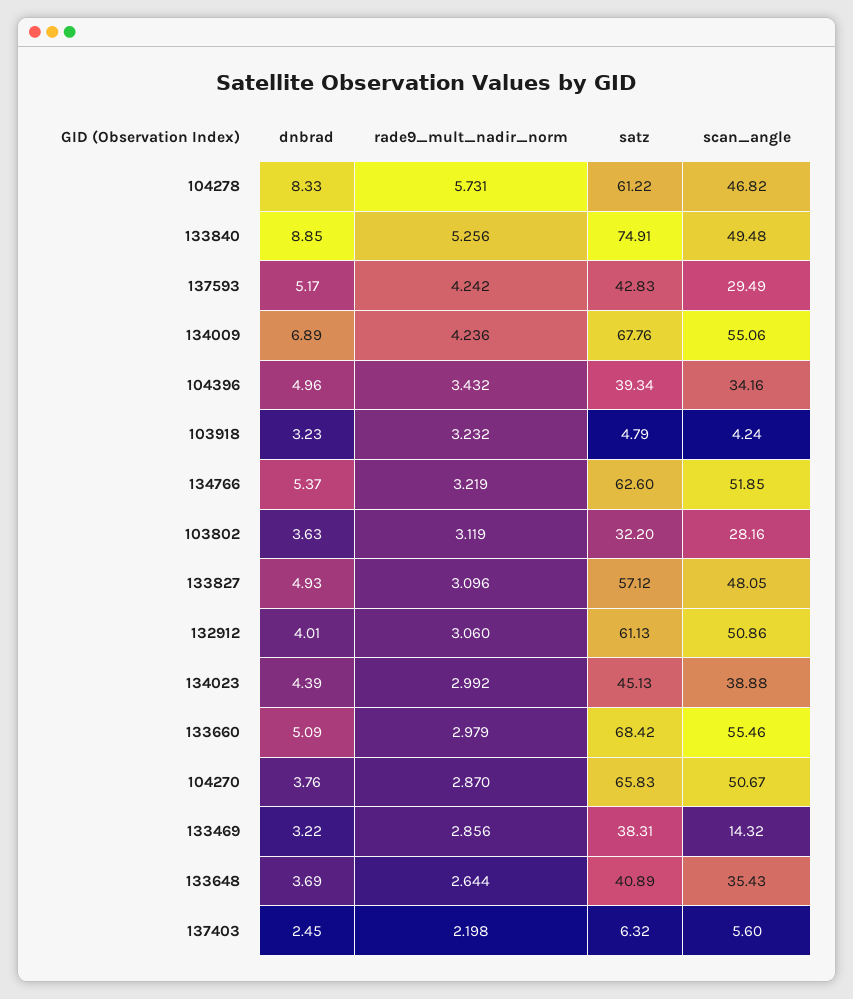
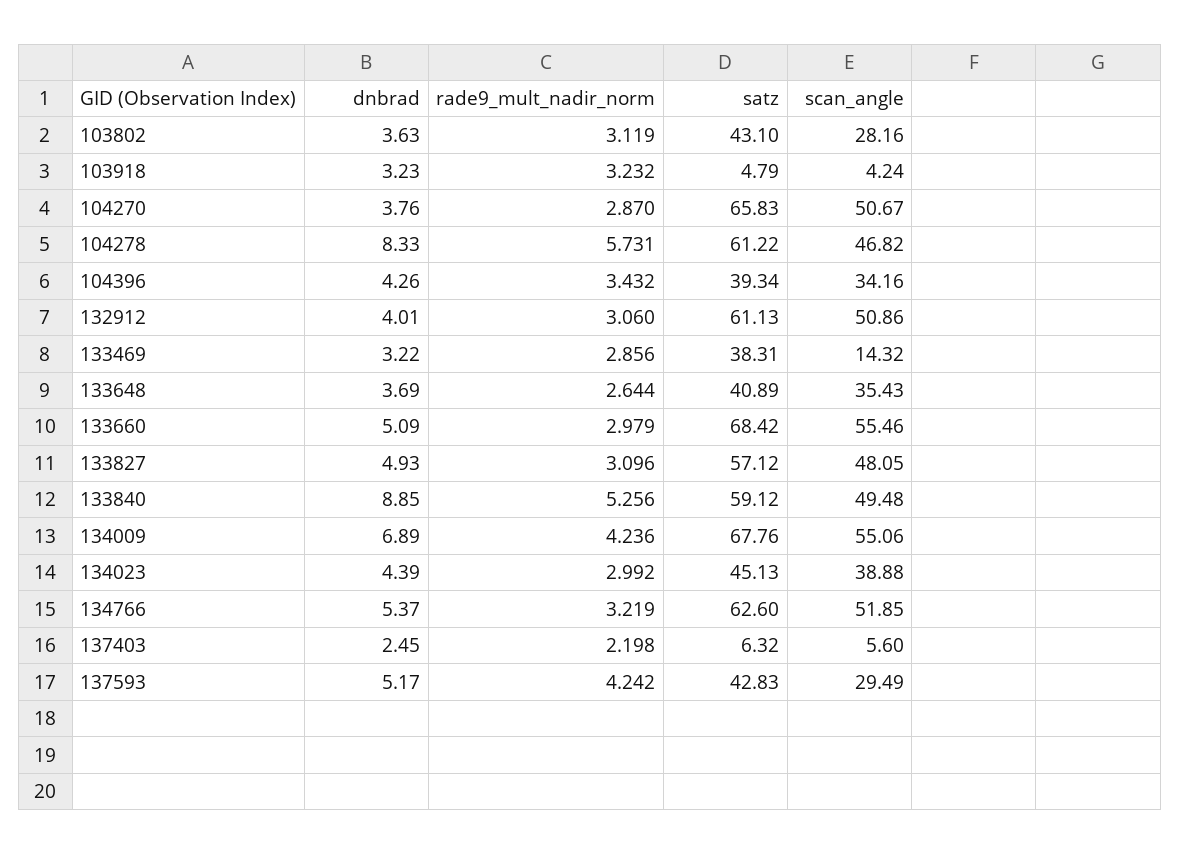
satz, 133840: 74.91 -> 59.12
dnbrad, 104396: 4.96 -> 4.26
satz, 103802: 32.2 -> 43.1

